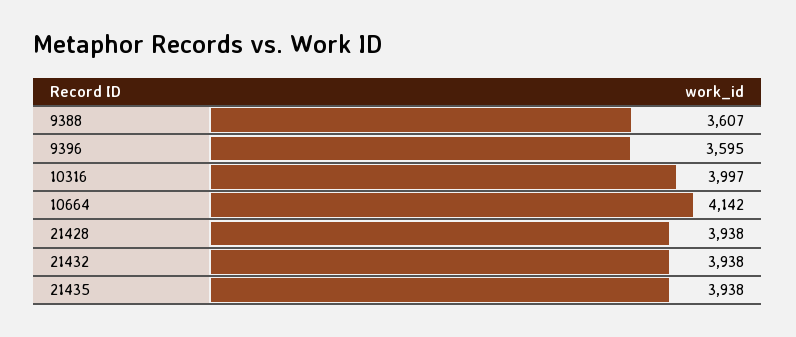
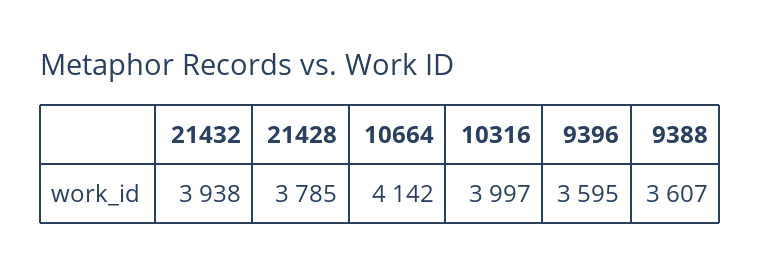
21428: 3938 -> 3785
21435: 3938 -> none

